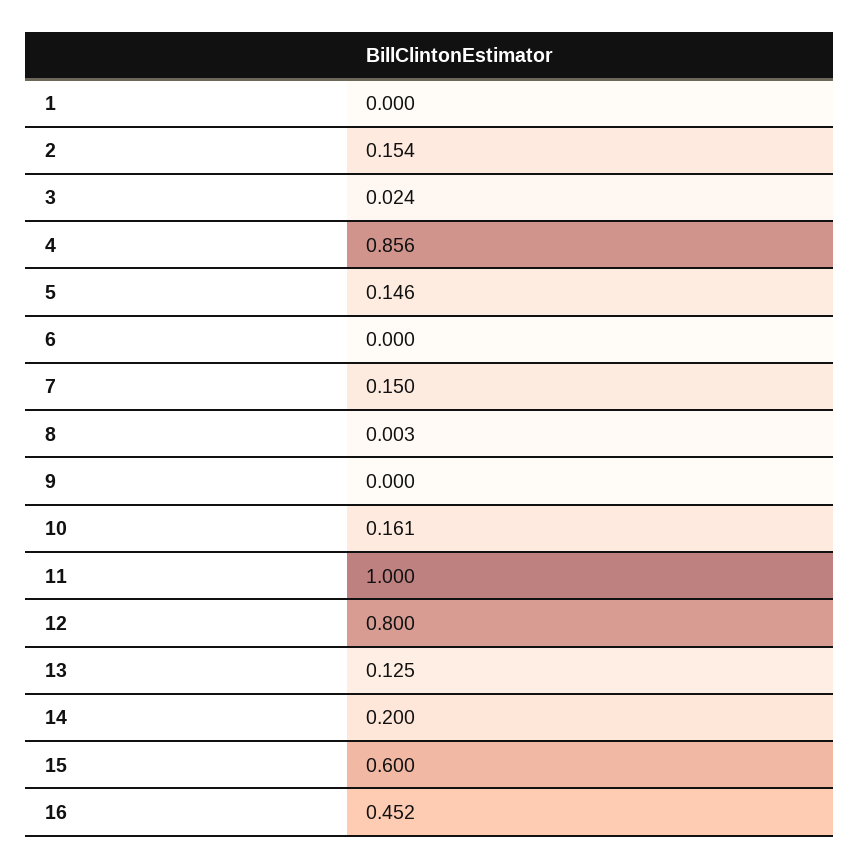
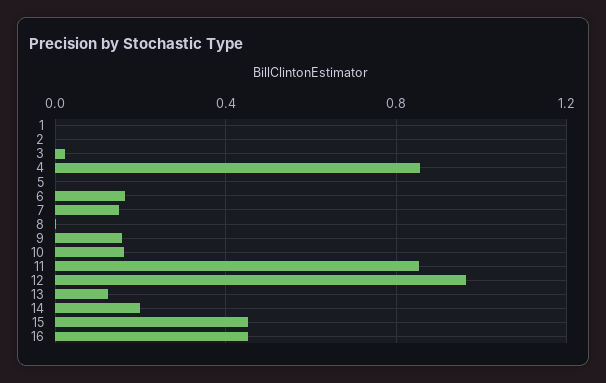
2: 0.154 -> 0
5: 0.146 -> 0
6: 0 -> 0.15
9: 0 -> 0.15
11: 1 -> 0.85
12: 0.8 -> 0.95
15: 0.6 -> 0.45

